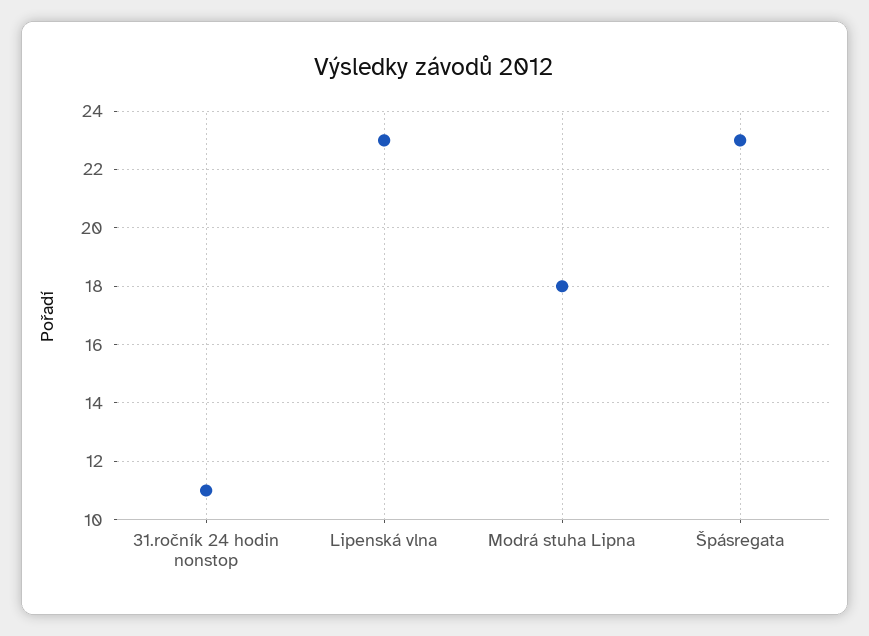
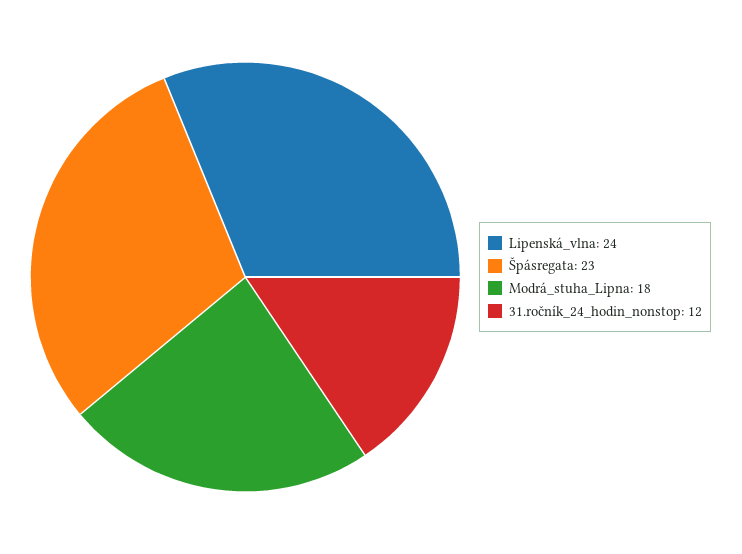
31.ročník 24 hodin nonstop: 11 -> 12
Lipenská vlna: 23 -> 24

